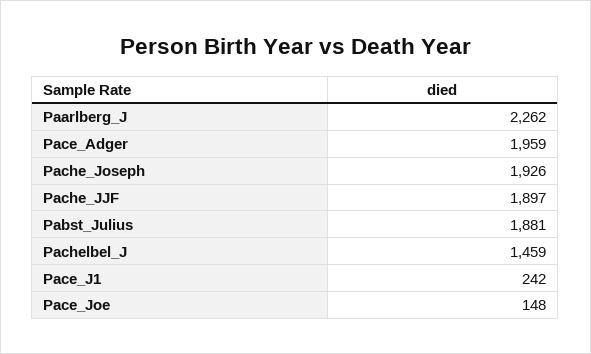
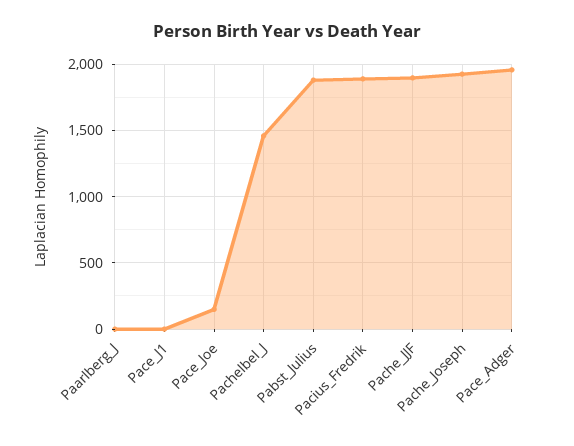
Paarlberg_J: 2262 -> 0
Pace_J1: 242 -> 0
Pacius_Fredrik: none -> 1900

